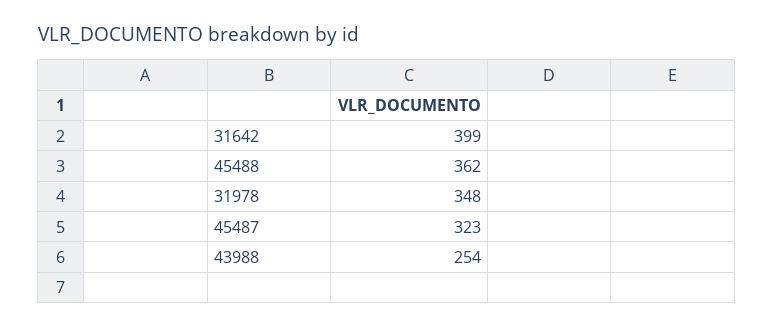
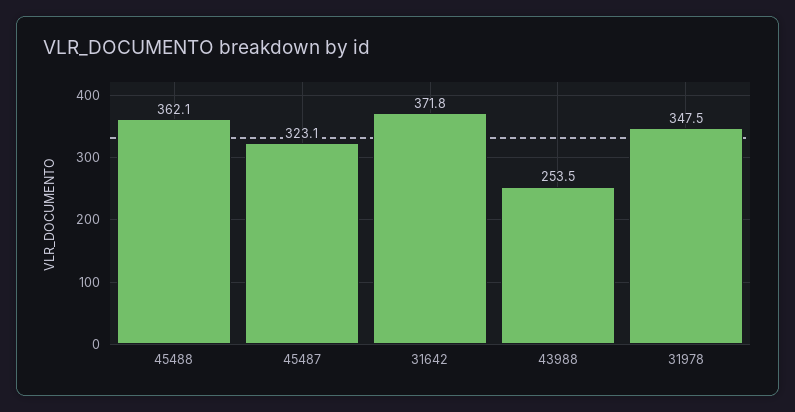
31642: 399 -> 371.8

